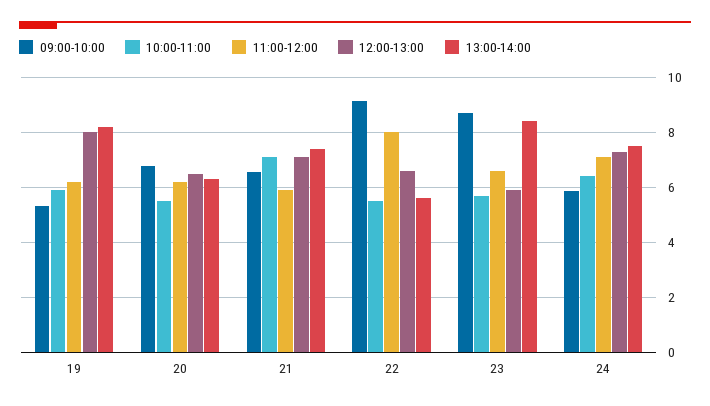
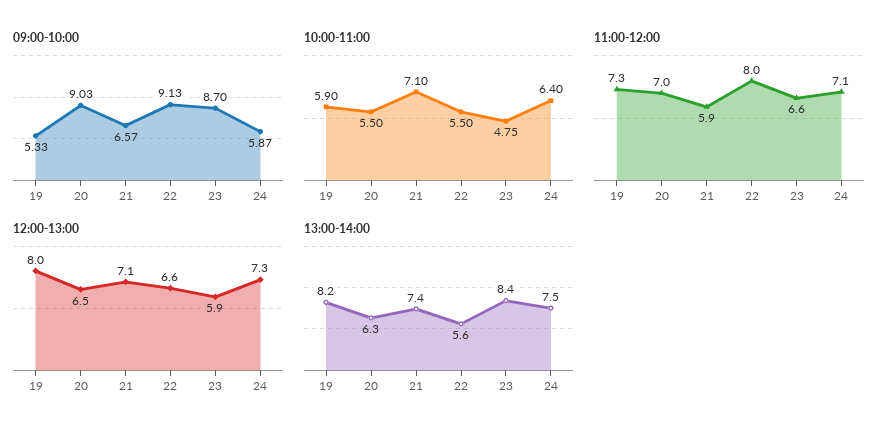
11:00-12:00, 19: 6.25 -> 7.3
09:00-10:00, 20: 6.75 -> 9.03
11:00-12:00, 20: 6.25 -> 7
10:00-11:00, 23: 5.75 -> 4.75

